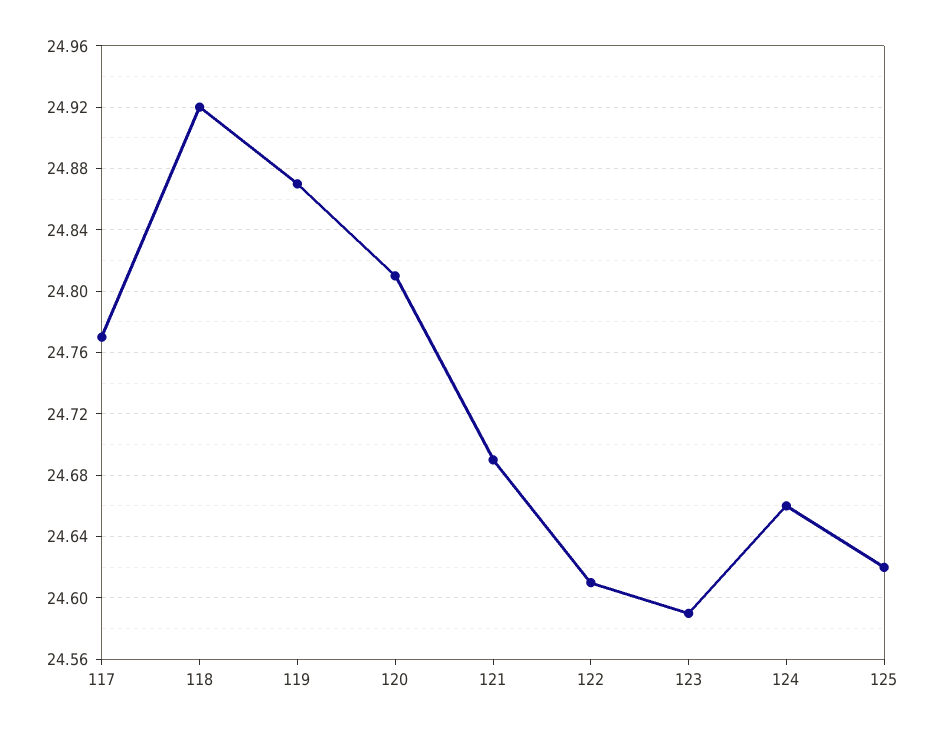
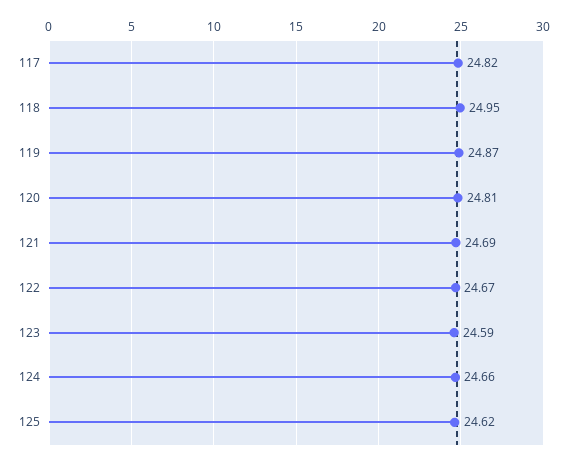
117: 24.77 -> 24.82
118: 24.92 -> 24.95
122: 24.61 -> 24.67

